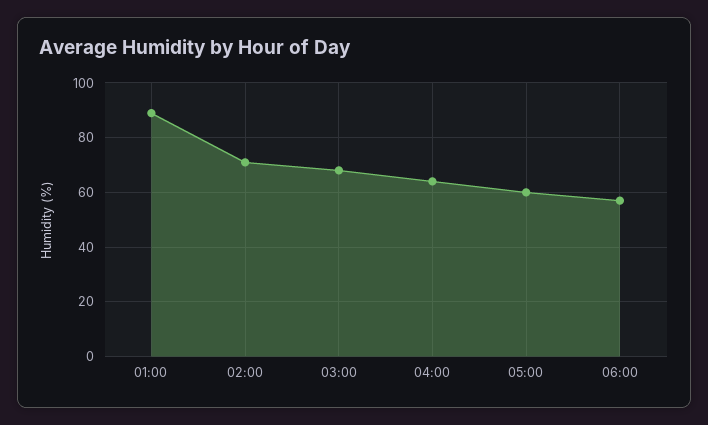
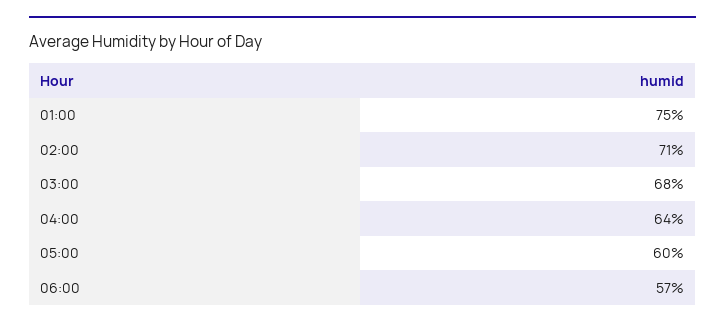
01:00: 90 -> 75

